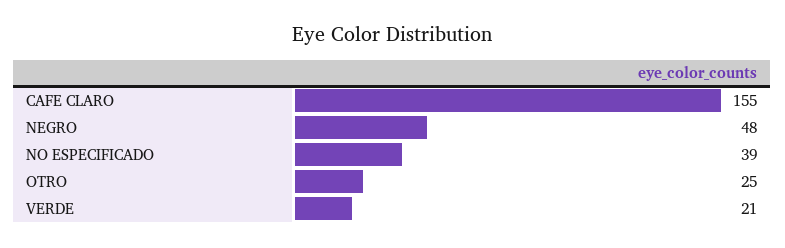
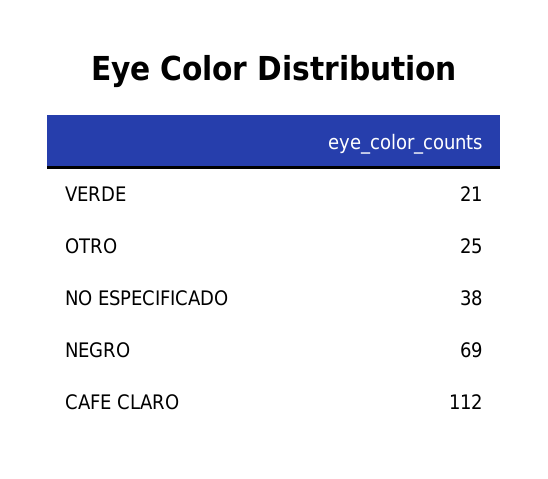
CAFE CLARO: 155 -> 112
NEGRO: 48 -> 69
NO ESPECIFICADO: 39 -> 38

